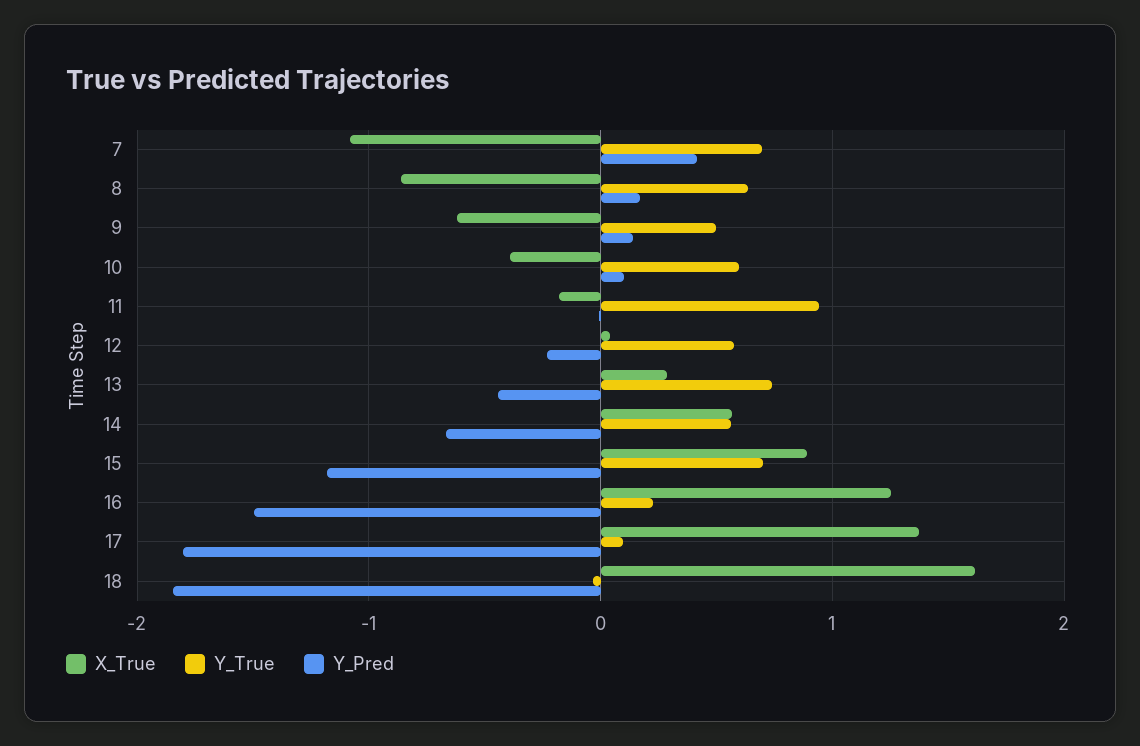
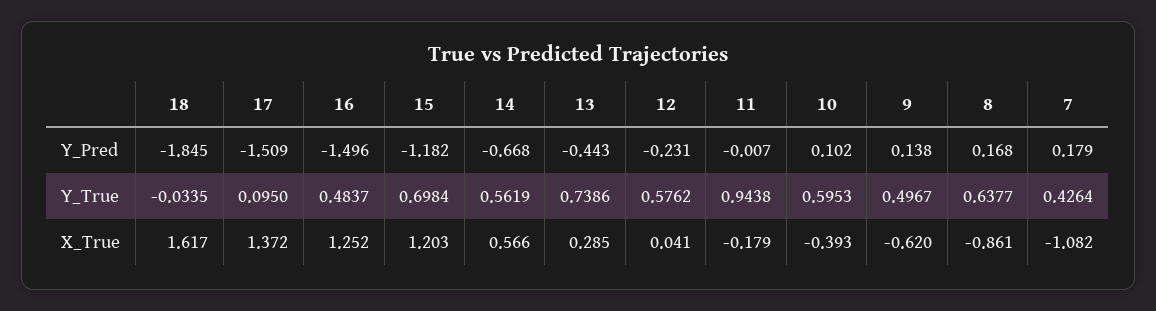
Y_True, 7: 0.7 -> 0.4264
Y_Pred, 7: 0.4 -> 0.179
X_True, 15: 0.9 -> 1.203
Y_True, 16: 0.2 -> 0.4837
Y_Pred, 17: -1.8 -> -1.509

